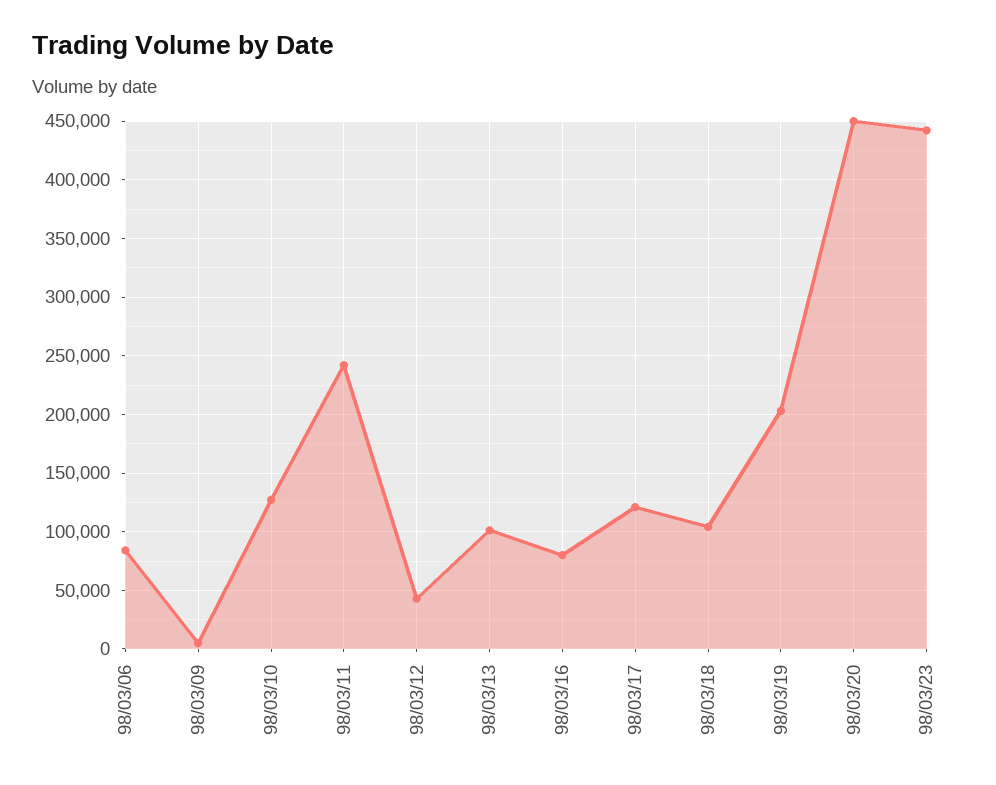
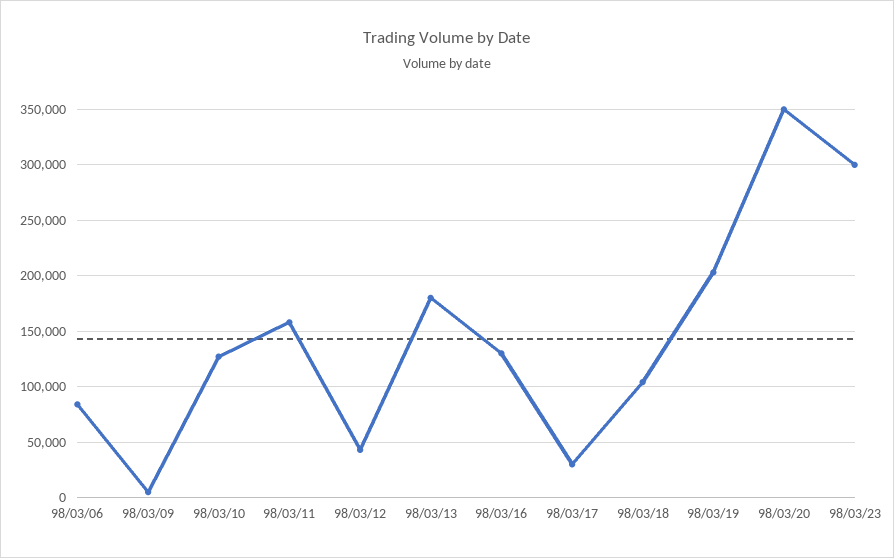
98/03/11: 240000 -> 160000
98/03/13: 100000 -> 180000
98/03/16: 80000 -> 130000
98/03/17: 120000 -> 30000
98/03/20: 450000 -> 350000
98/03/23: 440000 -> 300000

